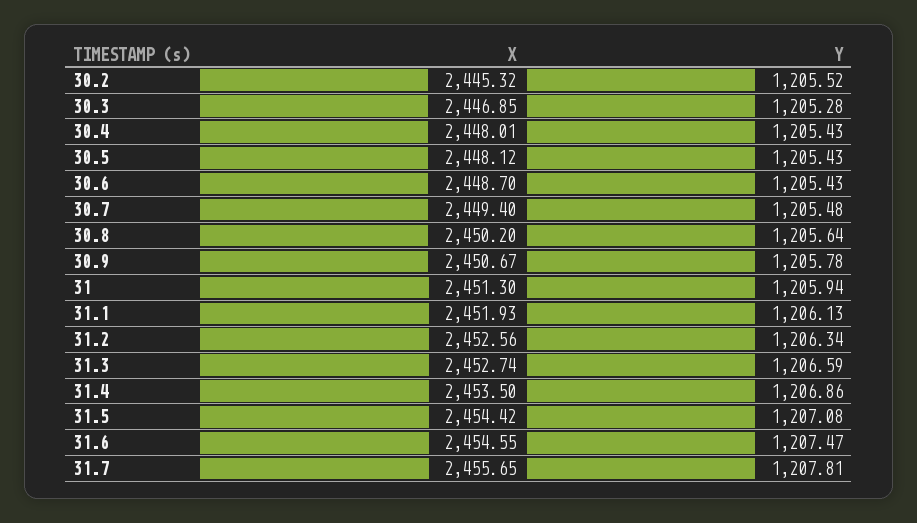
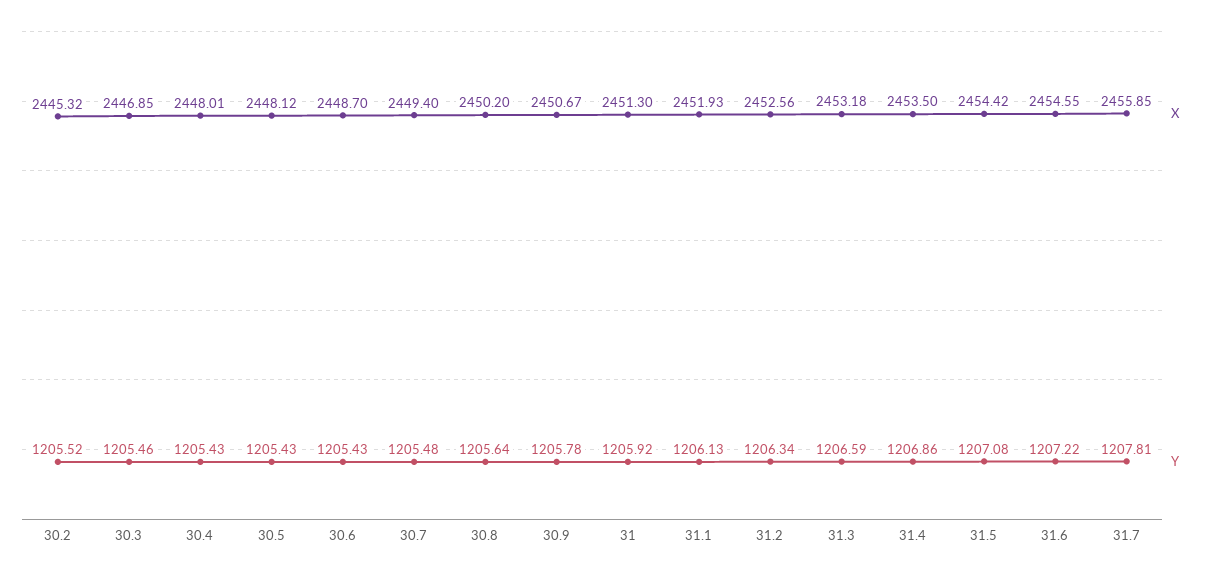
Y, 30.3: 1205.28 -> 1205.46
Y, 31: 1205.94 -> 1205.92
X, 31.3: 2452.74 -> 2453.18
Y, 31.6: 1207.47 -> 1207.22
X, 31.7: 2455.65 -> 2455.85

